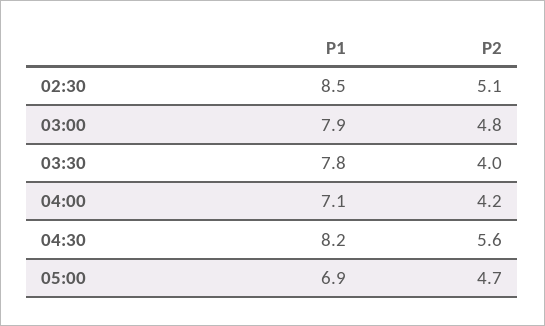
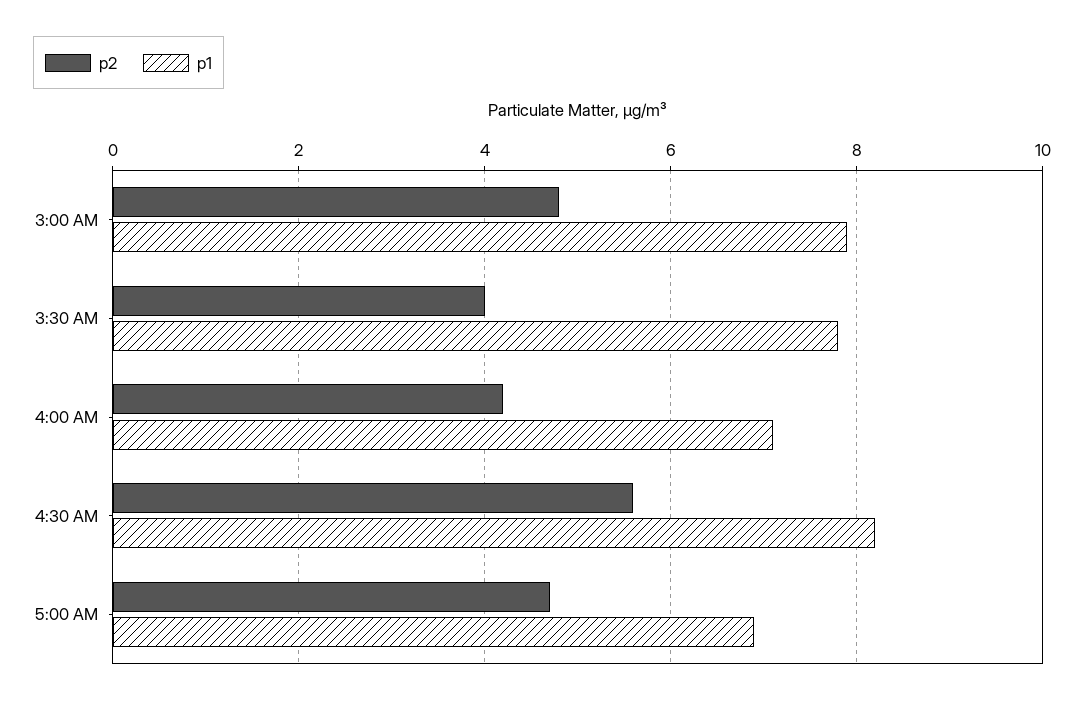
P1, 02:30: 8.5 -> none
P2, 02:30: 5.1 -> none

